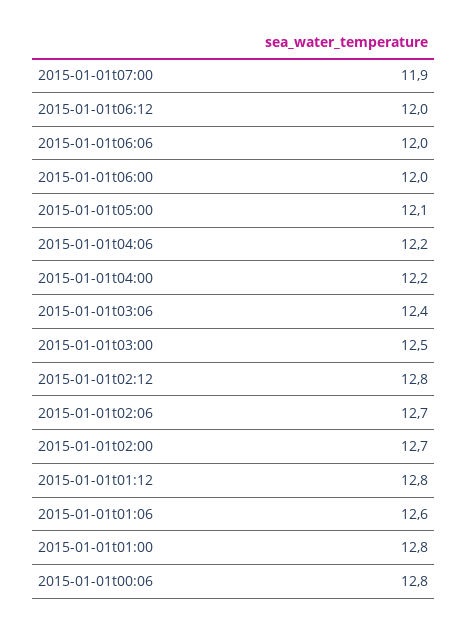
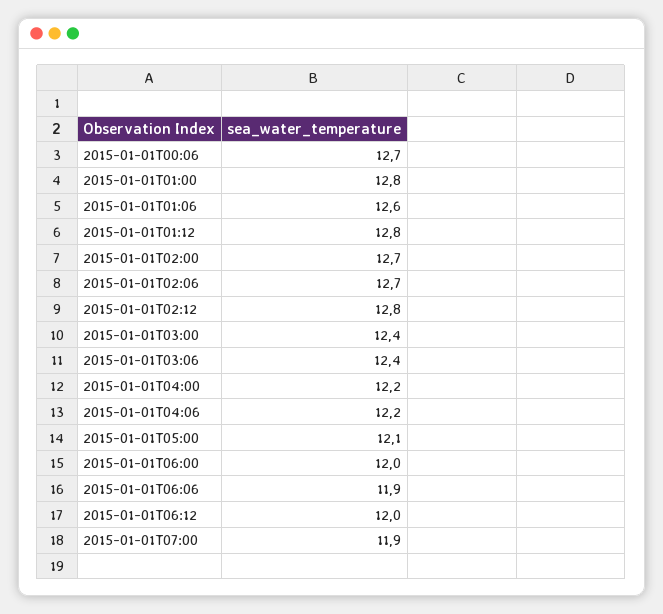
2015-01-01t06:06: 12 -> 11.9
2015-01-01t03:00: 12.5 -> 12.4
2015-01-01t00:06: 12.8 -> 12.7

